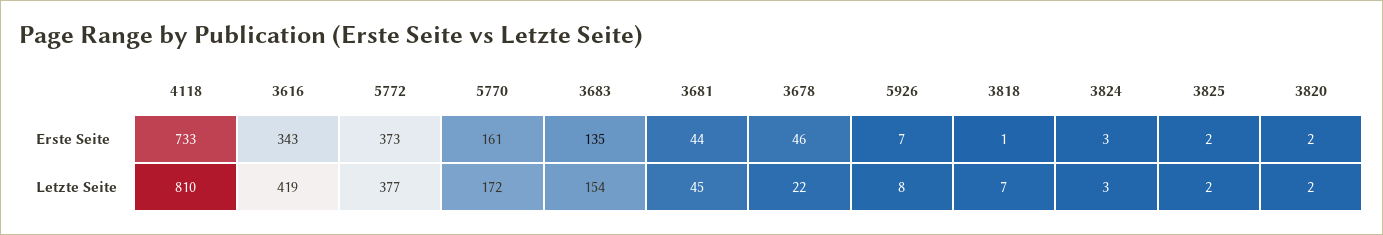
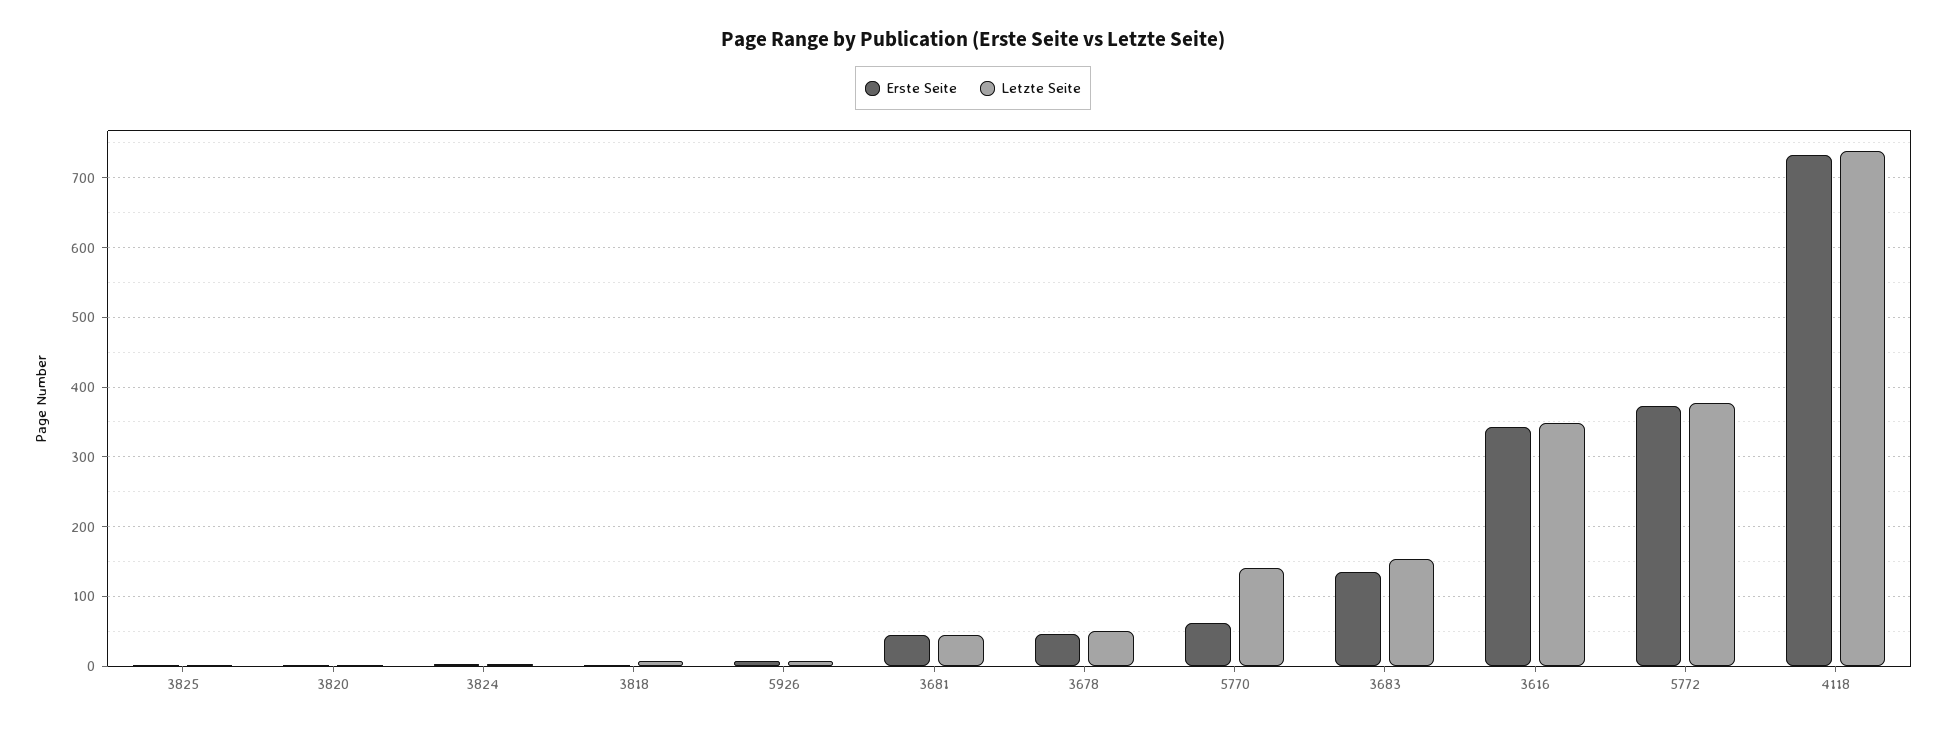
Erste Seite, 5770: 161 -> 60
Letzte Seite, 4118: 810 -> 740
Letzte Seite, 3616: 419 -> 350
Letzte Seite, 5770: 172 -> 140
Letzte Seite, 3678: 22 -> 50

